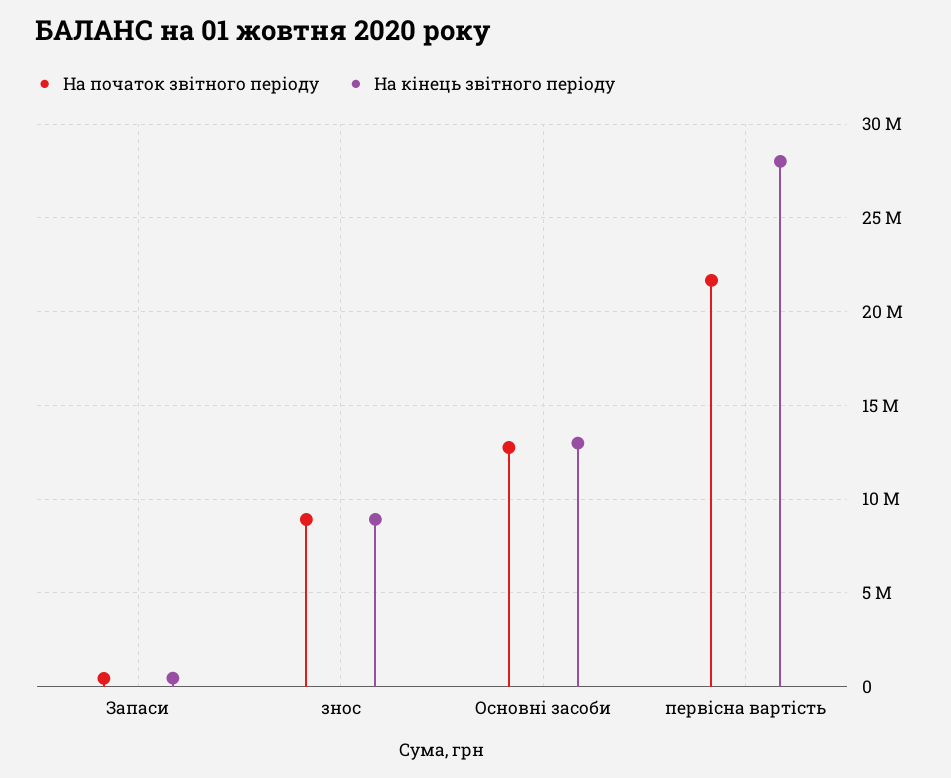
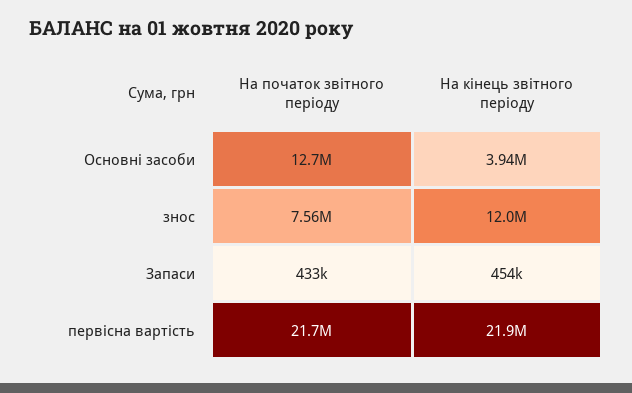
На початок звітного періоду, знос: 9000000 -> 7560000
На кінець звітного періоду, знос: 9000000 -> 12000000
На кінець звітного періоду, Основні засоби: 13000000 -> 3940000
На кінець звітного періоду, первісна вартість: 28000000 -> 21900000

